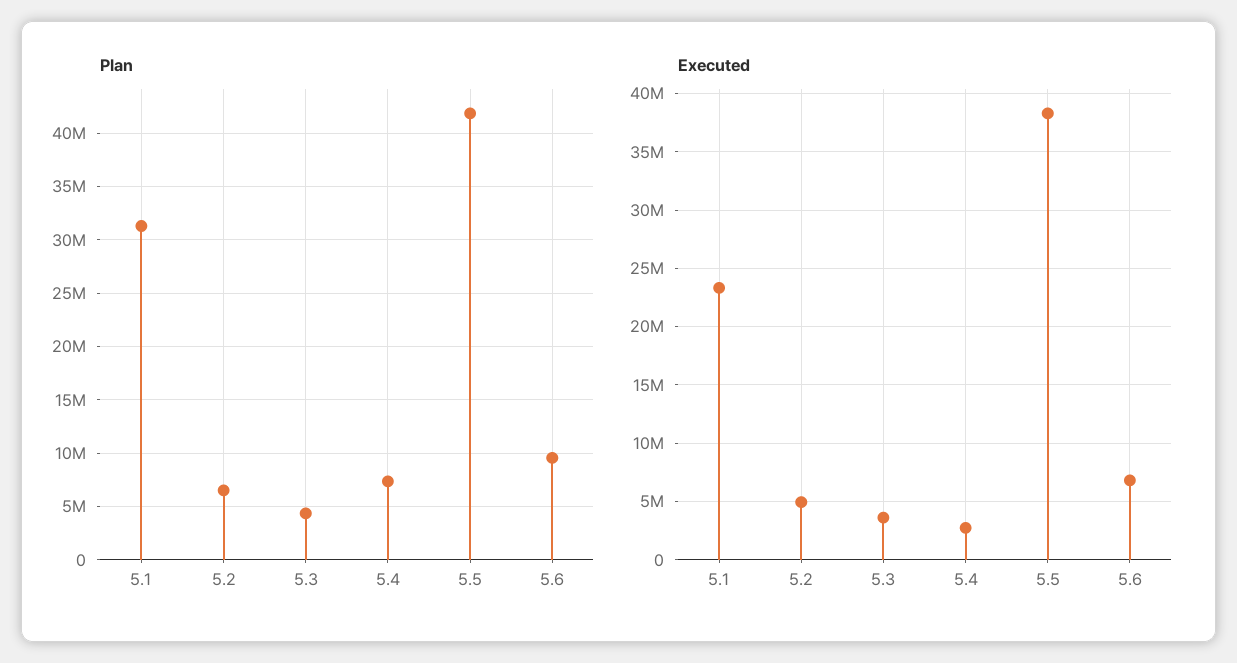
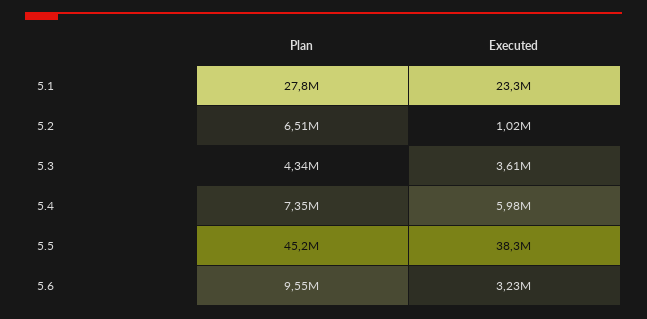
Plan, 5.1: 31000000 -> 27800000
Plan, 5.5: 42000000 -> 45200000
Executed, 5.2: 5000000 -> 1020000
Executed, 5.4: 3000000 -> 5980000
Executed, 5.6: 7000000 -> 3230000

